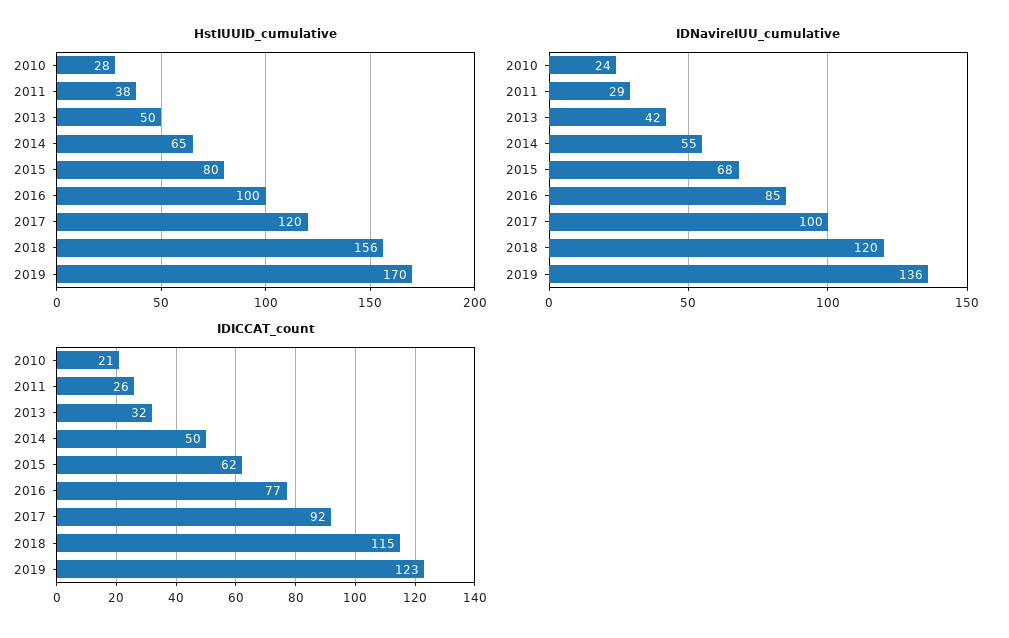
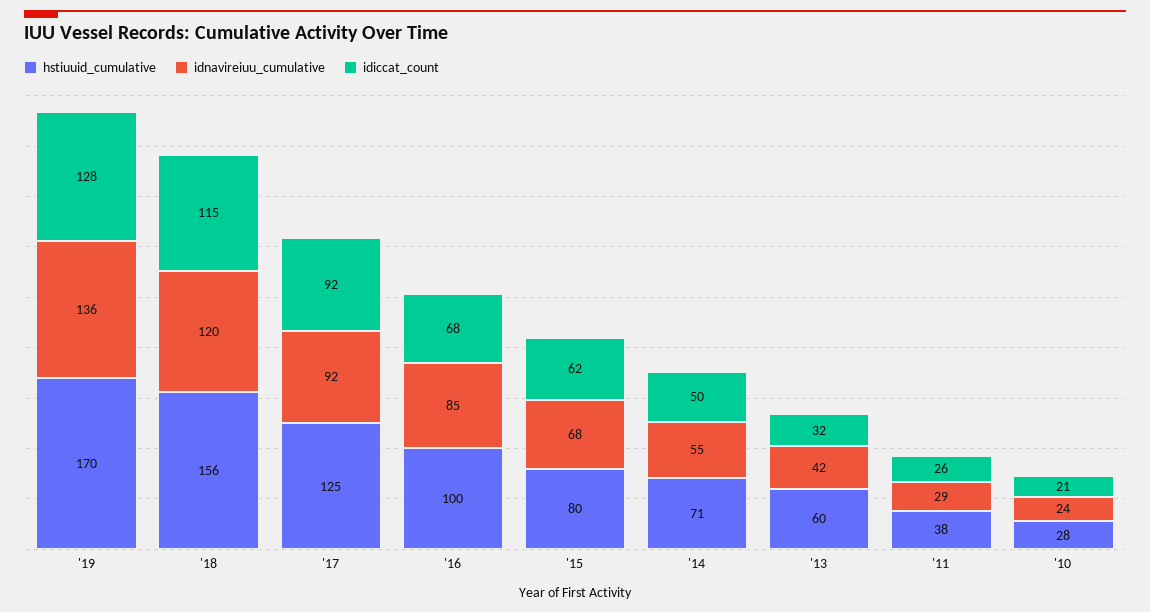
HstIUUID_cumulative, 2013: 50 -> 60
HstIUUID_cumulative, 2014: 65 -> 71
HstIUUID_cumulative, 2017: 120 -> 125
IDNavireIUU_cumulative, 2017: 100 -> 92
IDICCAT_count, 2016: 77 -> 68
IDICCAT_count, 2019: 123 -> 128

